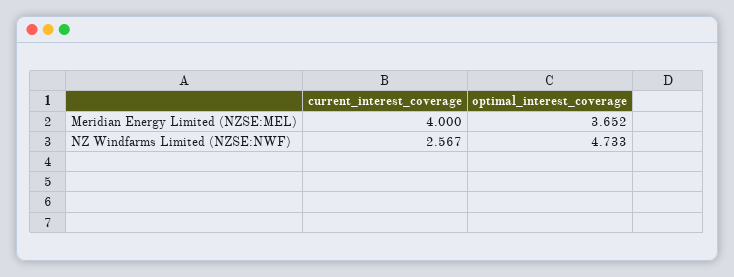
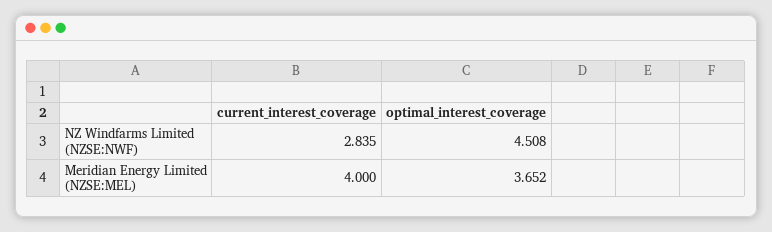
current_interest_coverage, NZ Windfarms Limited (NZSE:NWF): 2.567 -> 2.835
optimal_interest_coverage, NZ Windfarms Limited (NZSE:NWF): 4.733 -> 4.508

